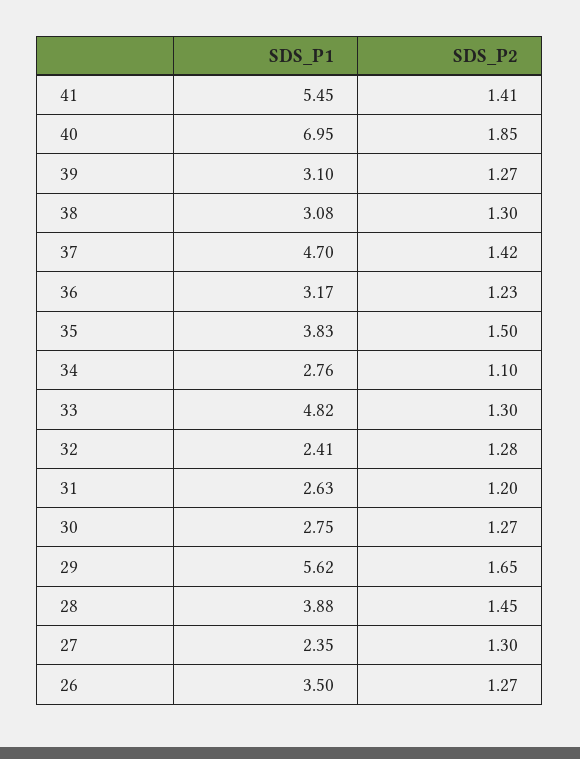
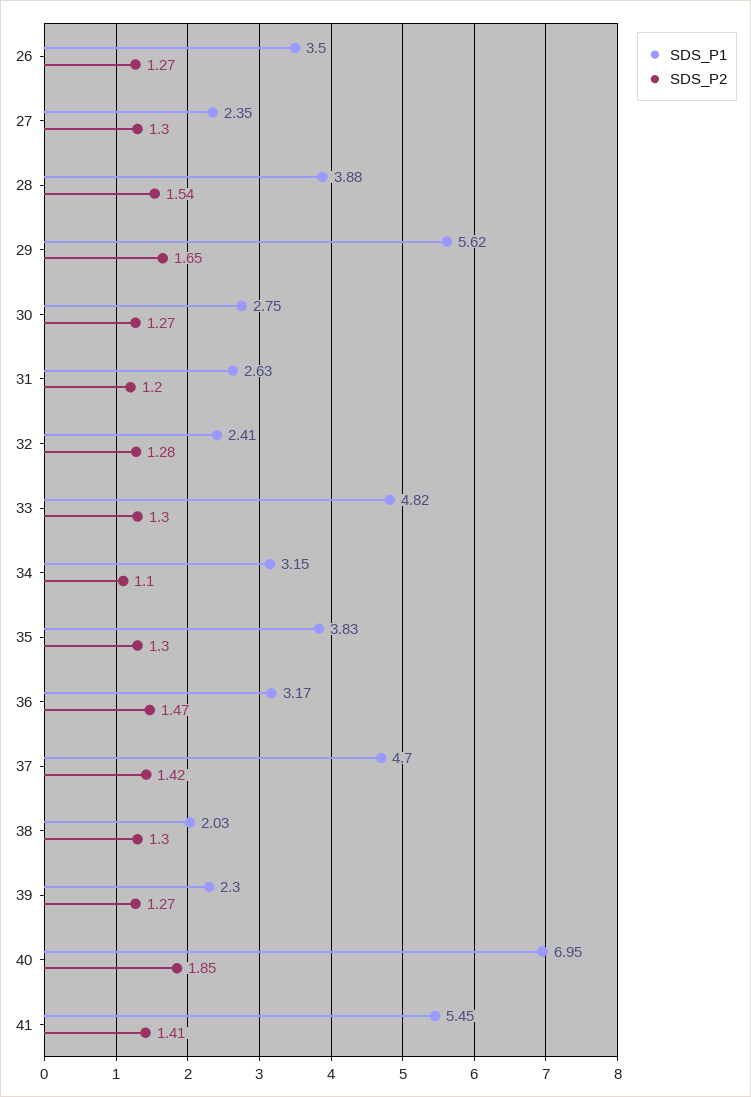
SDS_P1, 39: 3.1 -> 2.3
SDS_P1, 38: 3.08 -> 2.03
SDS_P2, 36: 1.23 -> 1.47
SDS_P2, 35: 1.5 -> 1.3
SDS_P1, 34: 2.76 -> 3.15
SDS_P2, 28: 1.45 -> 1.54

